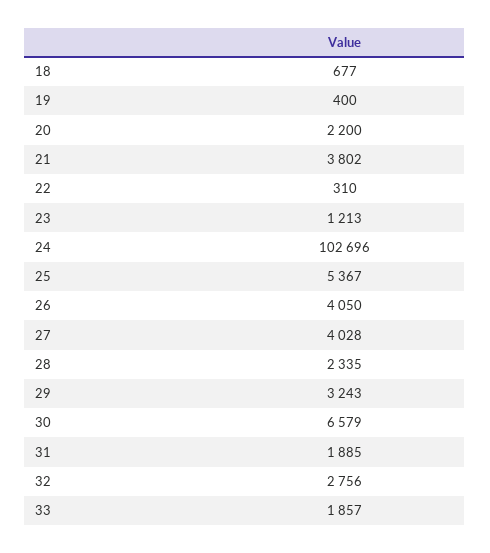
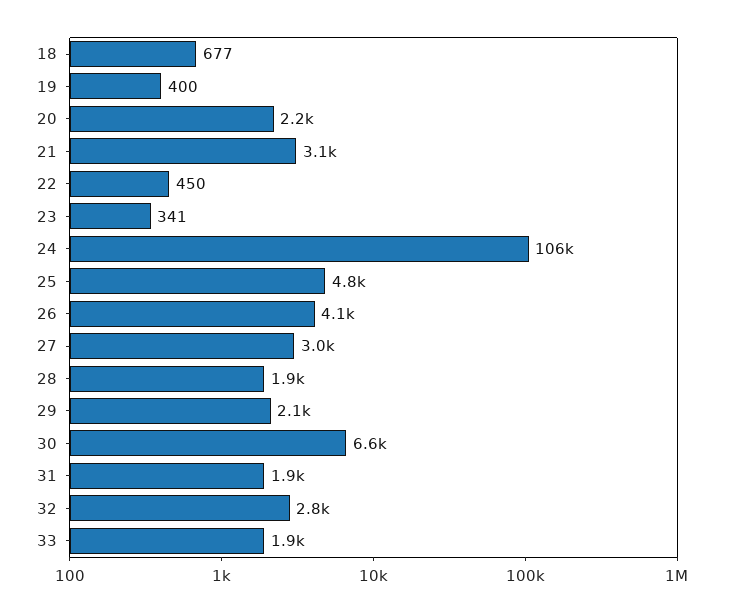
21: 3802 -> 3100
22: 310 -> 450
23: 1213 -> 341
24: 102696 -> 106000
25: 5367 -> 4800
27: 4028 -> 3000
28: 2335 -> 1900
29: 3243 -> 2100

